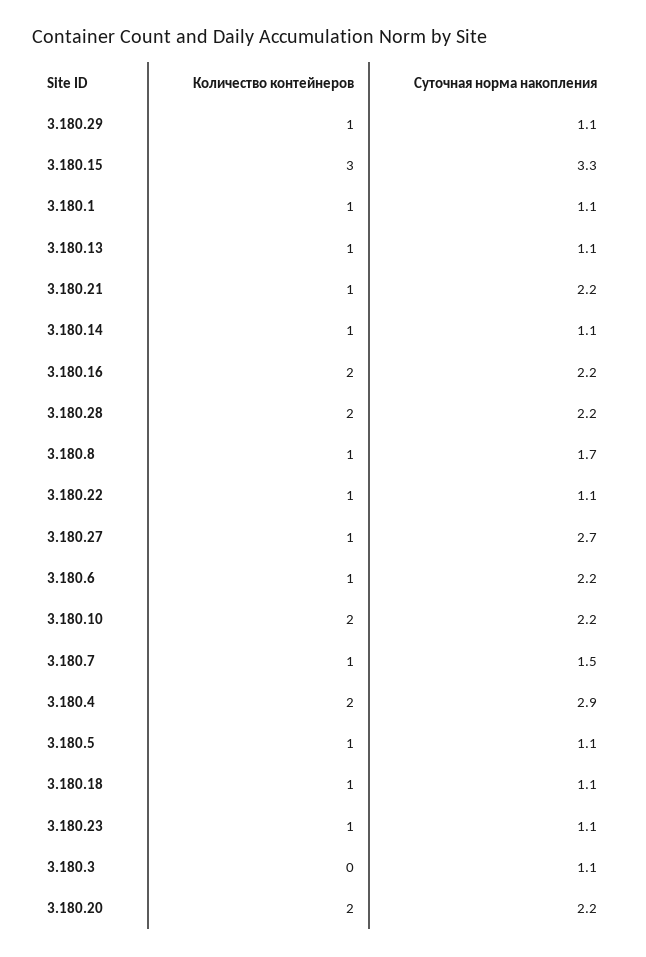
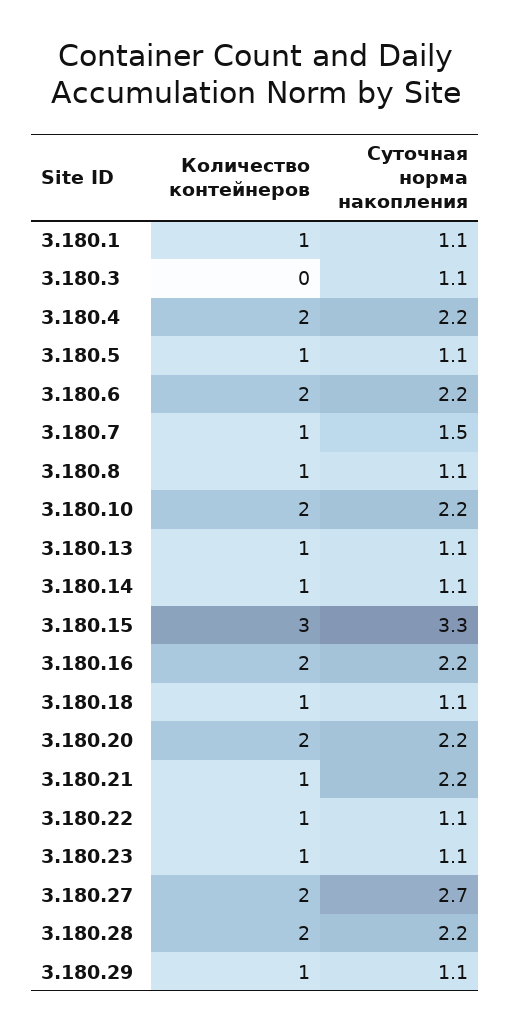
Суточная норма накопления, 3.180.8: 1.7 -> 1.1
Количество контейнеров, 3.180.27: 1 -> 2
Количество контейнеров, 3.180.6: 1 -> 2
Суточная норма накопления, 3.180.4: 2.9 -> 2.2

